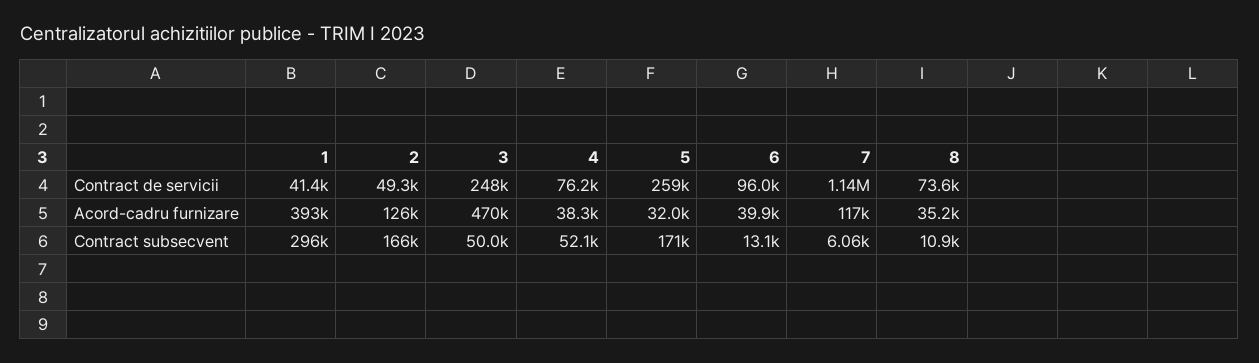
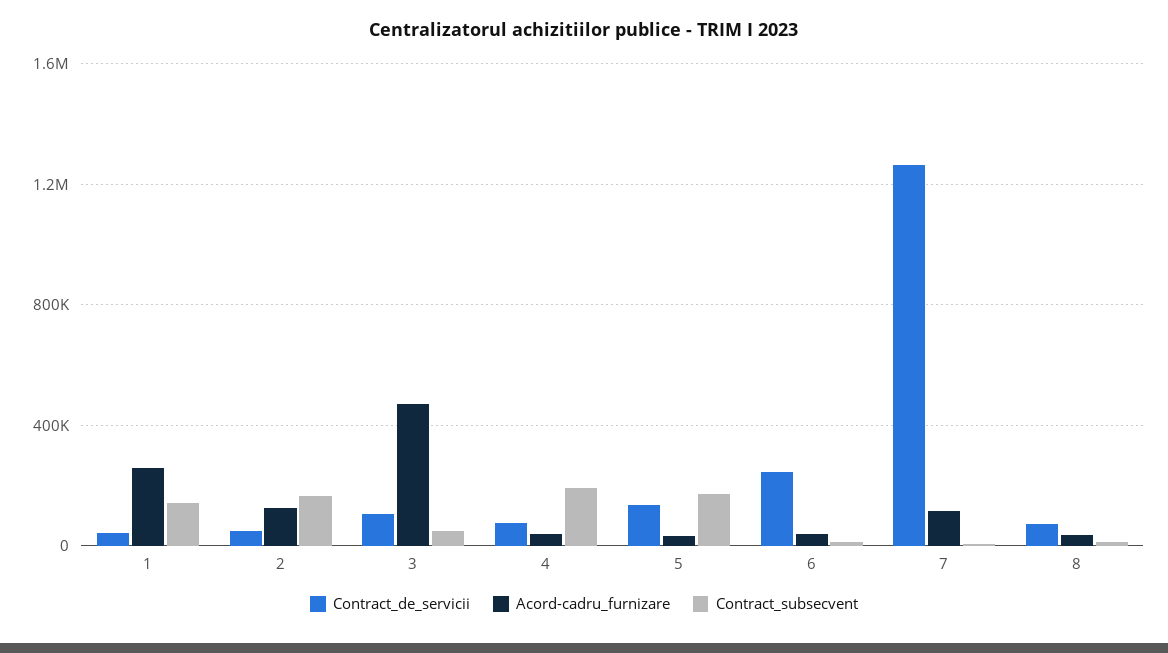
Contract de servicii, 3: 248000 -> 100000
Contract de servicii, 5: 259000 -> 150000
Contract de servicii, 6: 96000 -> 250000
Contract de servicii, 7: 1140000 -> 1250000
Acord-cadru furnizare, 1: 393000 -> 250000
Contract subsecvent, 1: 296000 -> 150000
Contract subsecvent, 4: 52100 -> 200000

